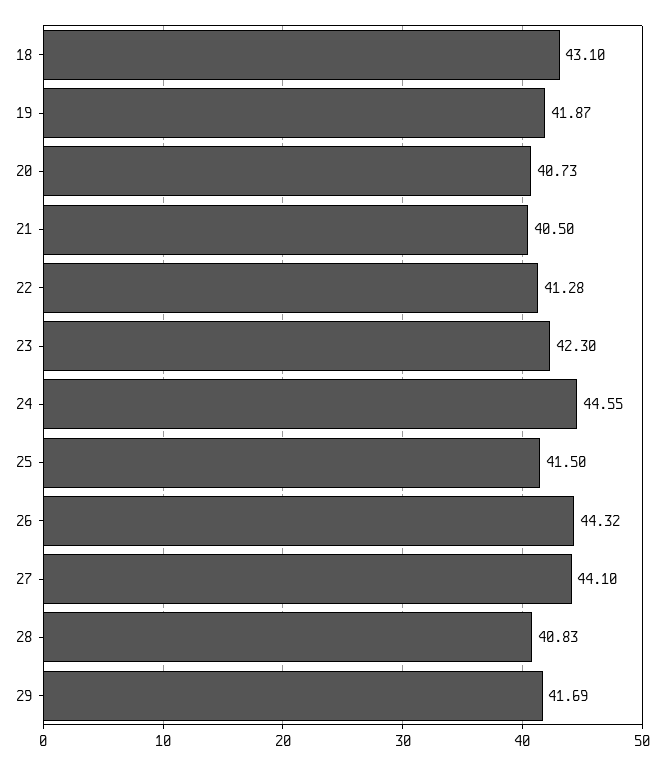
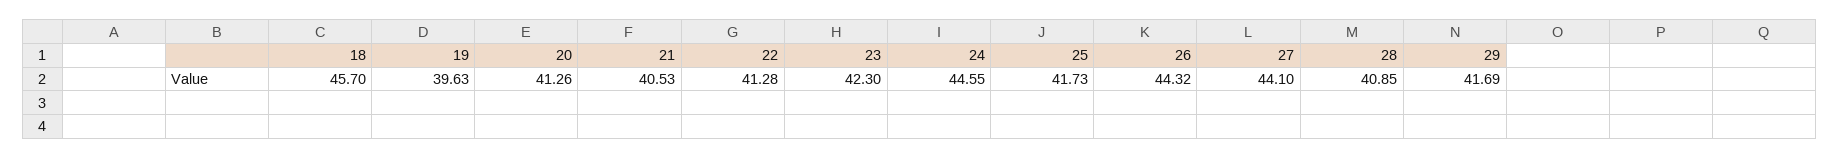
18: 43.1 -> 45.7
19: 41.87 -> 39.63
20: 40.73 -> 41.26
21: 40.5 -> 40.53
25: 41.5 -> 41.73
28: 40.83 -> 40.85

